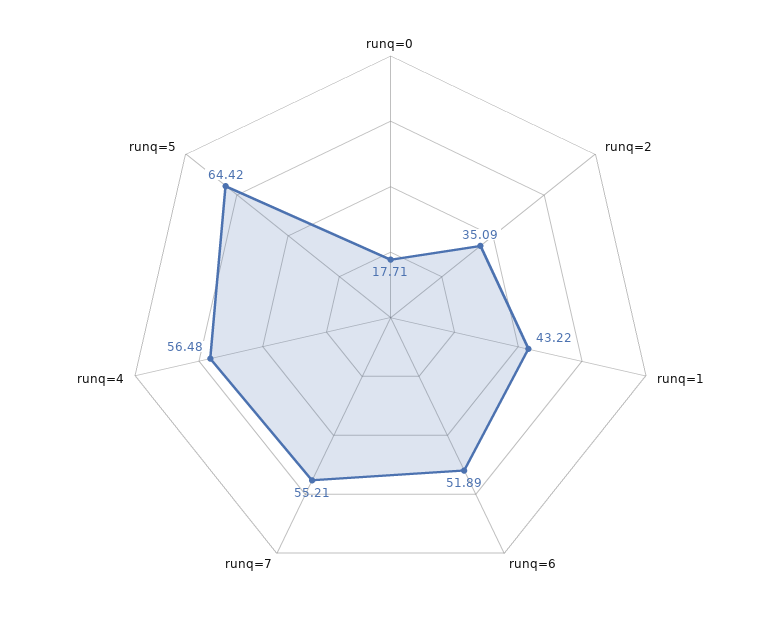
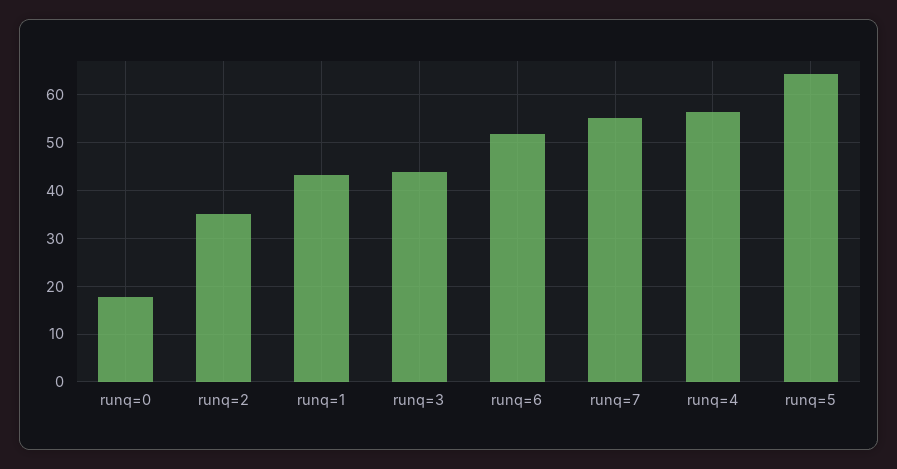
runq=3: none -> 44

